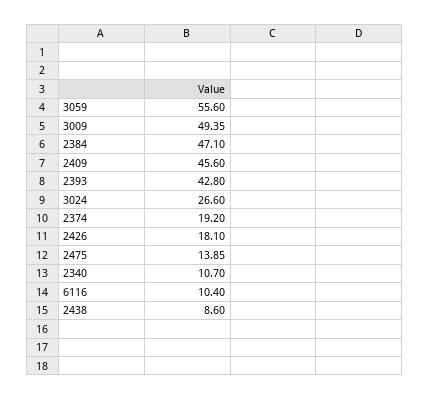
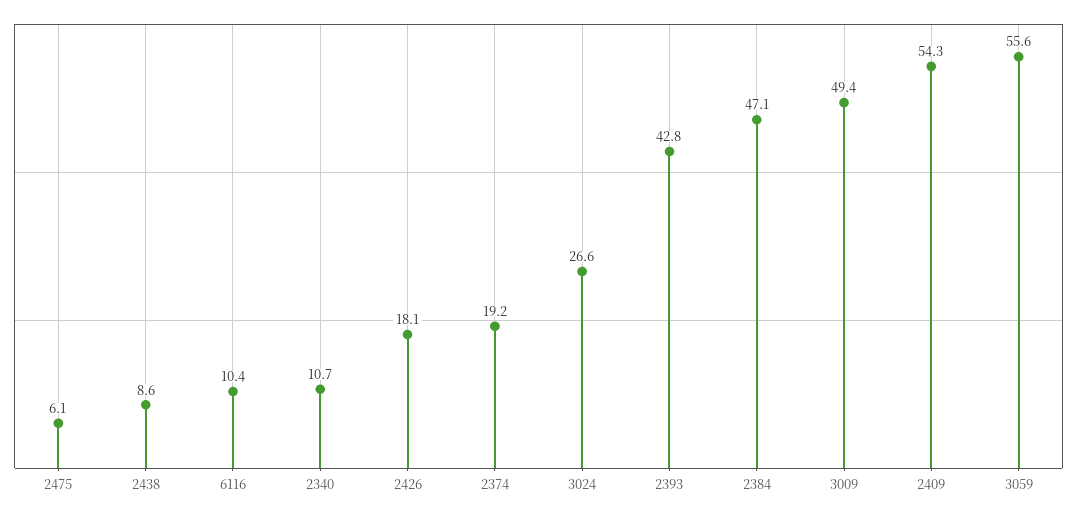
2409: 45.6 -> 54.3
2475: 13.85 -> 6.1

